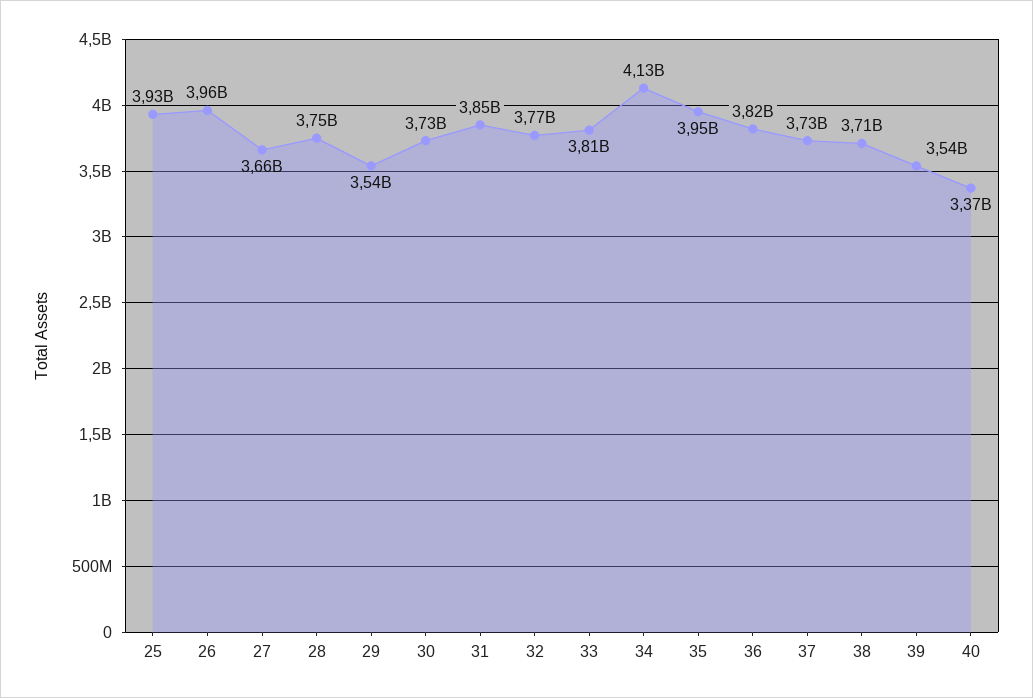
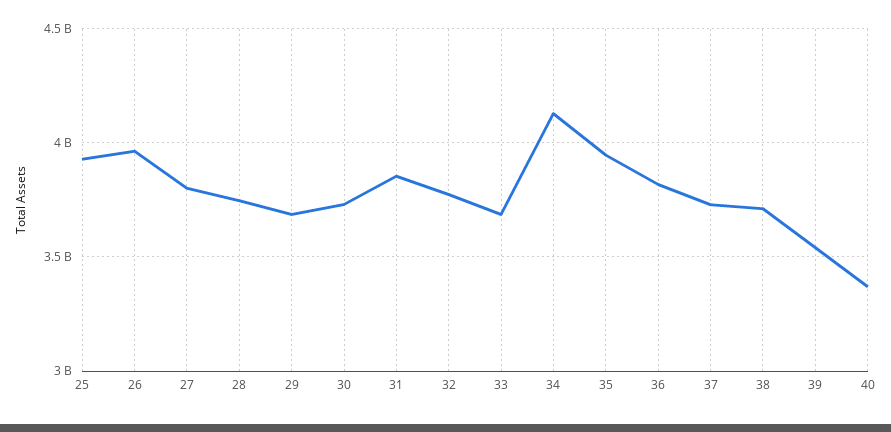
27: 3660000000 -> 3800000000
29: 3540000000 -> 3700000000
33: 3810000000 -> 3700000000

